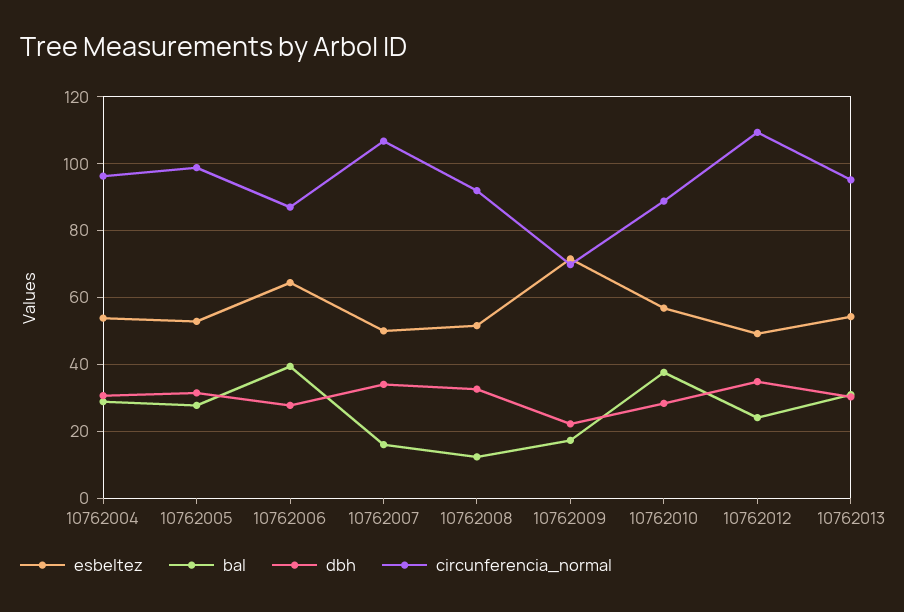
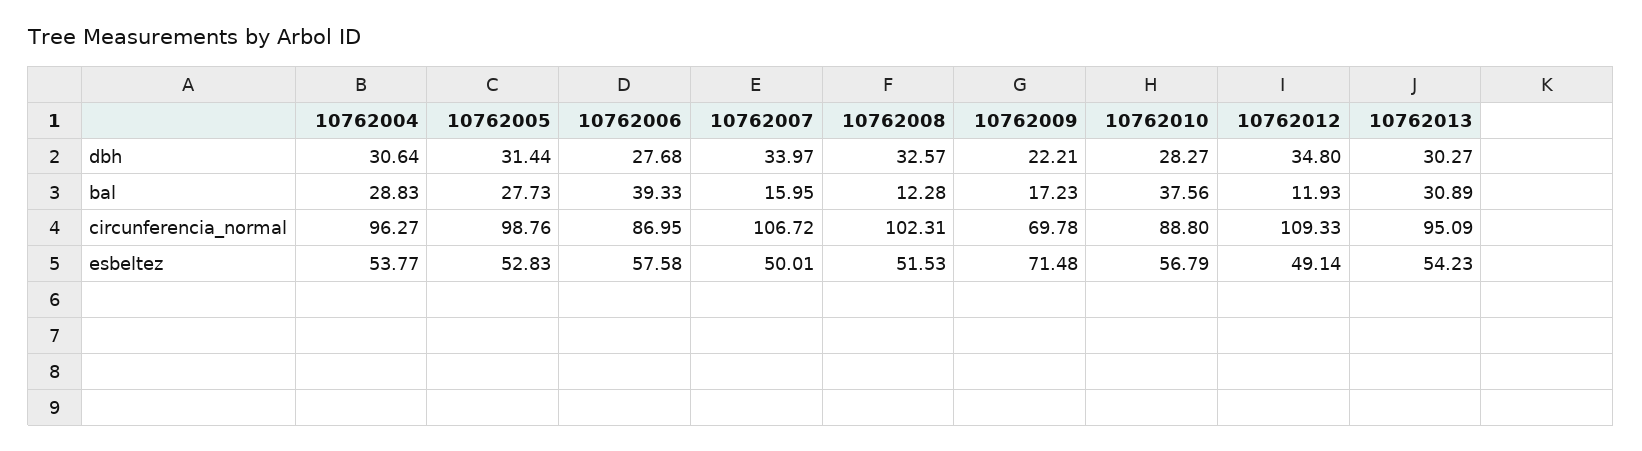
esbeltez, 10762006: 64 -> 57.58
circunferencia_normal, 10762008: 92 -> 102.31
bal, 10762012: 24 -> 11.93

